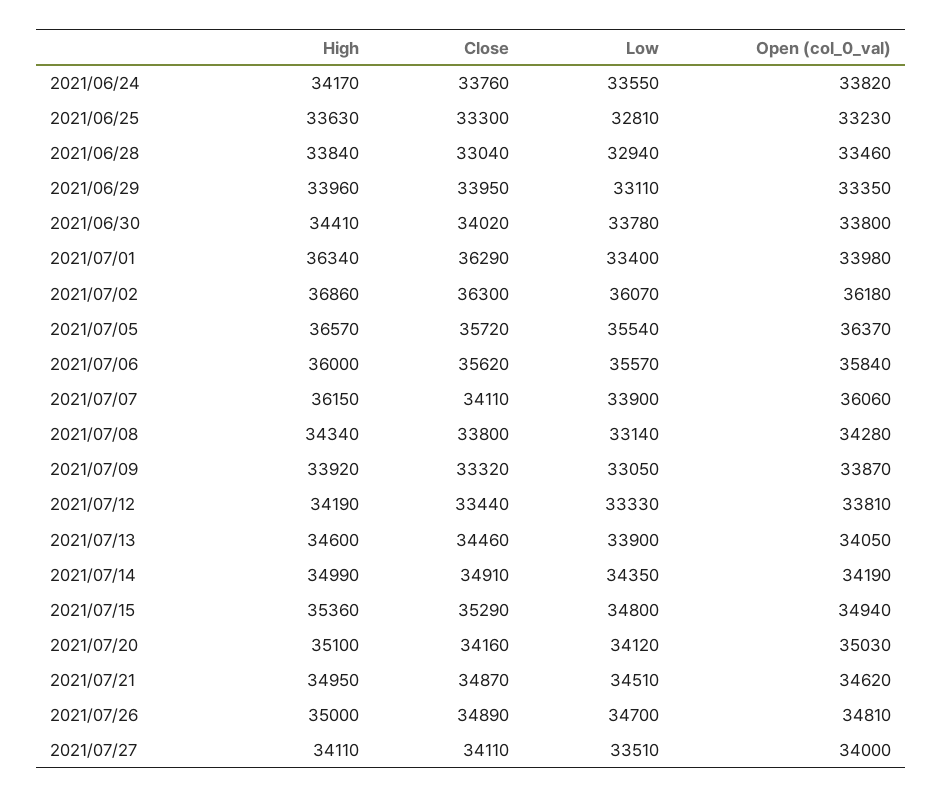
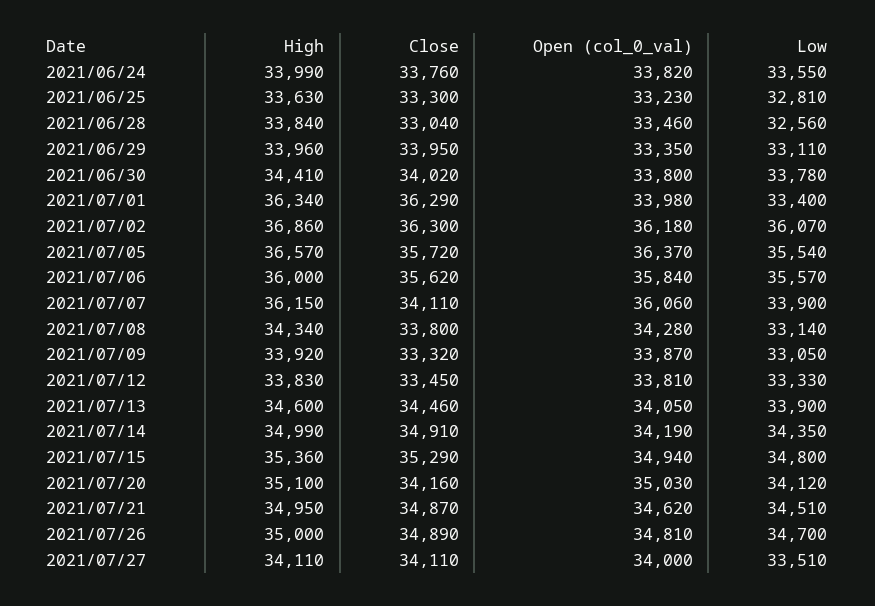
High, 2021/06/24: 34170 -> 33990
Low, 2021/06/28: 32940 -> 32560
High, 2021/07/12: 34190 -> 33830
Close, 2021/07/12: 33440 -> 33450

